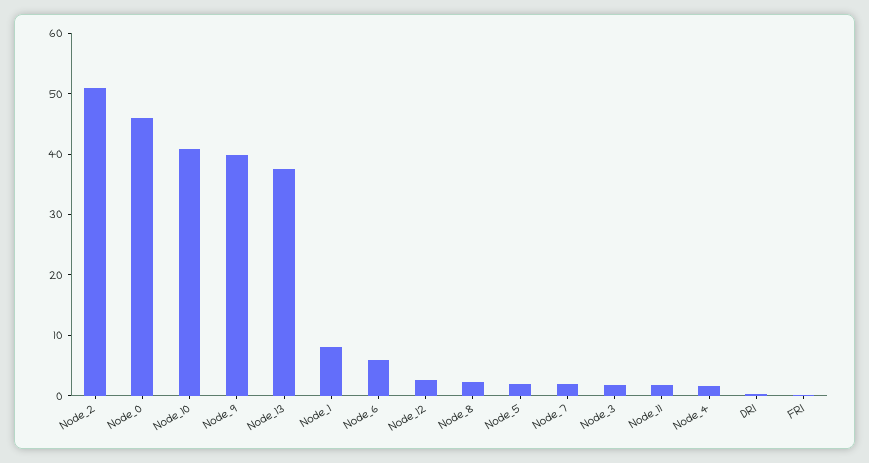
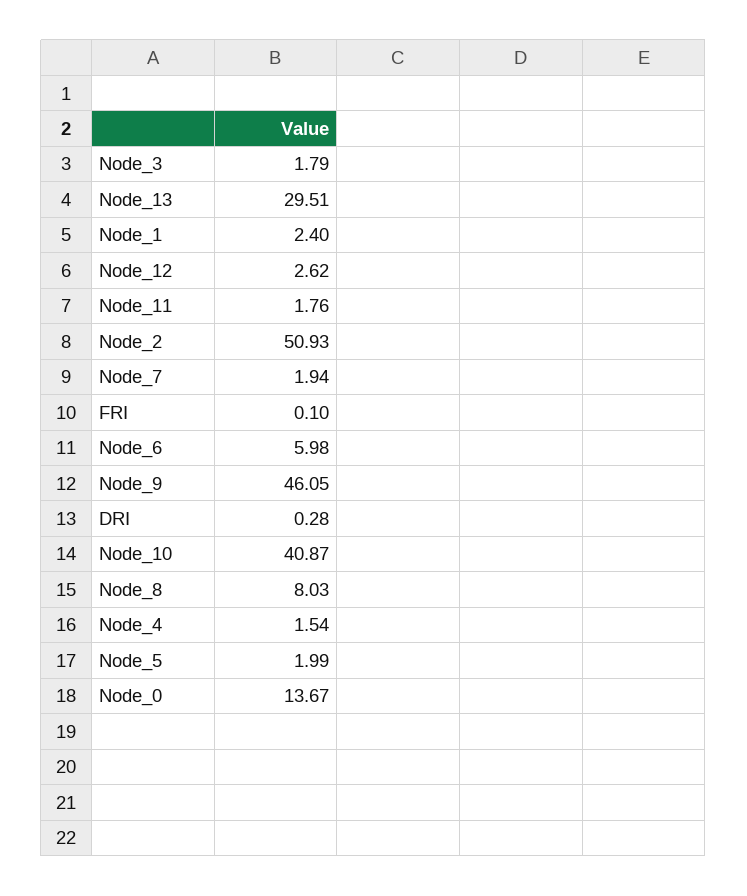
Node_0: 46 -> 13.67
Node_9: 40 -> 46.05
Node_13: 38 -> 29.51
Node_1: 8 -> 2.4
Node_8: 2 -> 8.03

